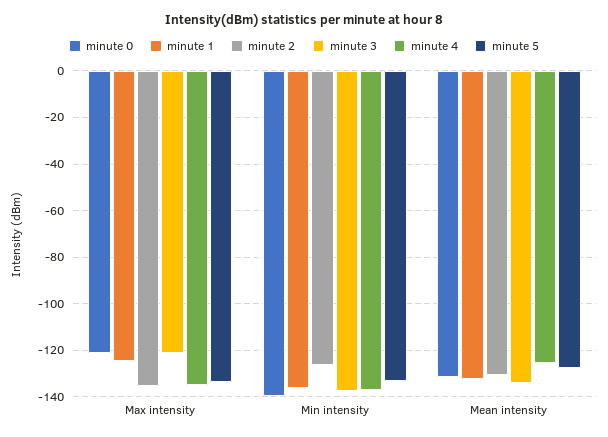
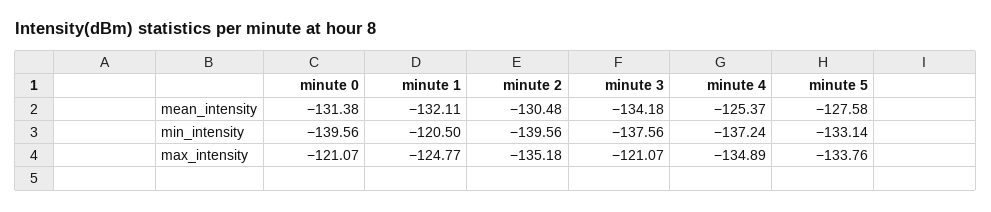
minute 1, Min intensity: -135 -> -120.5
minute 2, Min intensity: -125 -> -139.56

